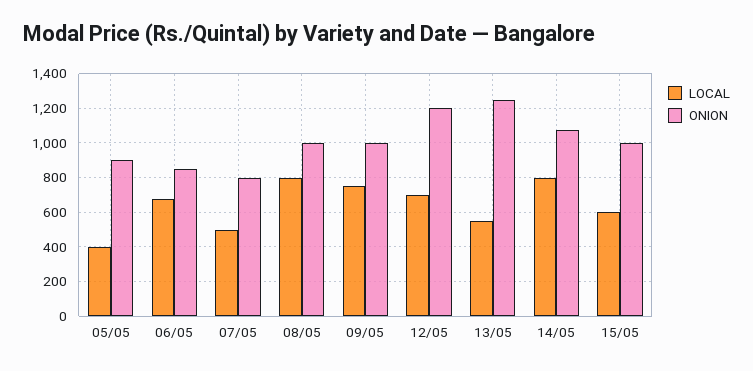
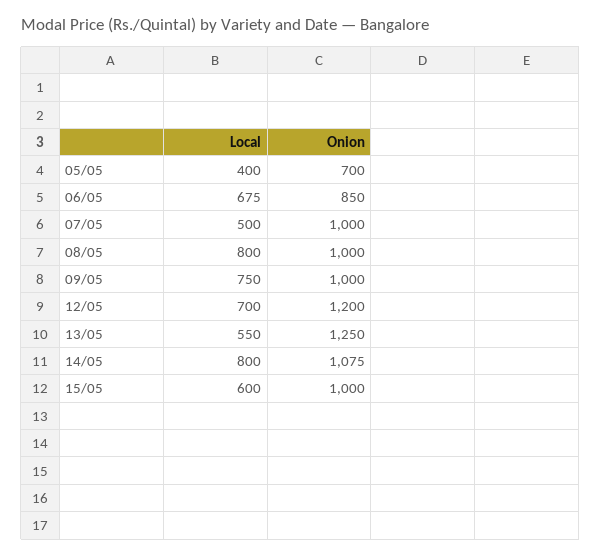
ONION, 05/05: 900 -> 700
ONION, 07/05: 800 -> 1000

